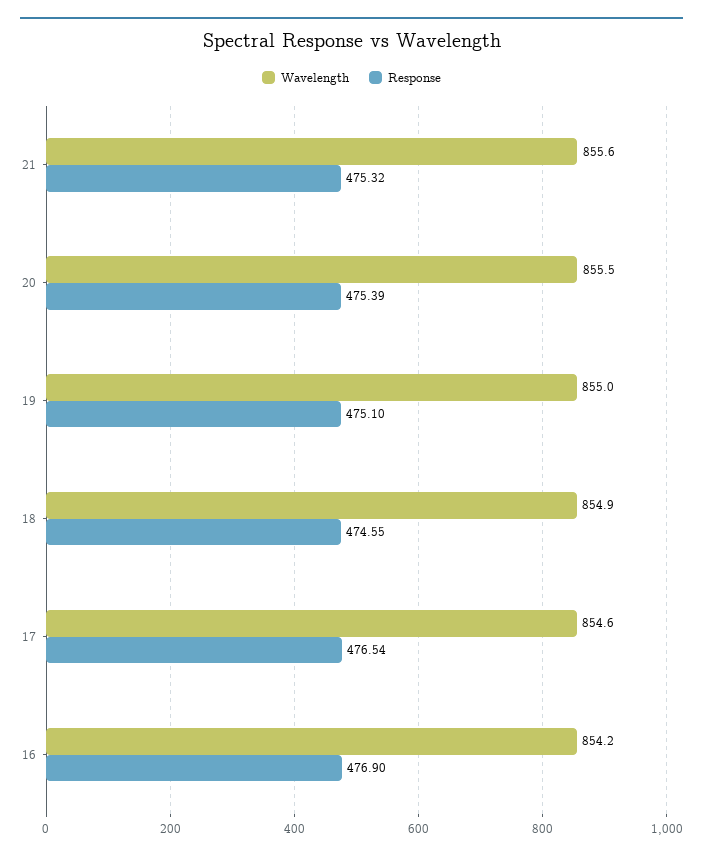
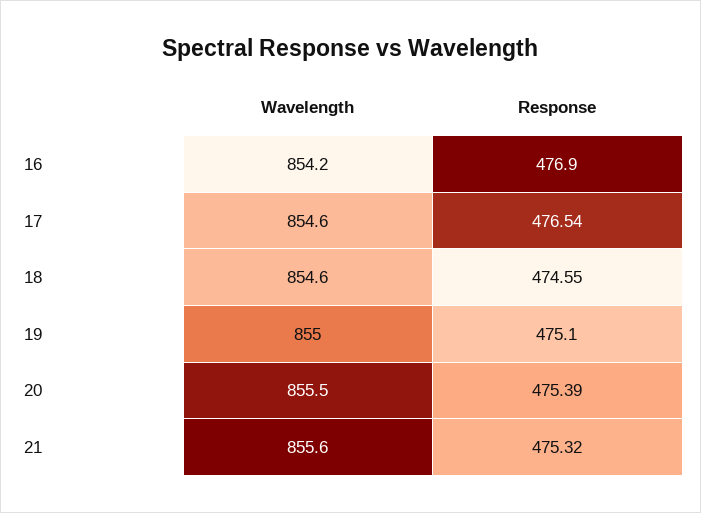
Wavelength, 18: 854.9 -> 854.6

